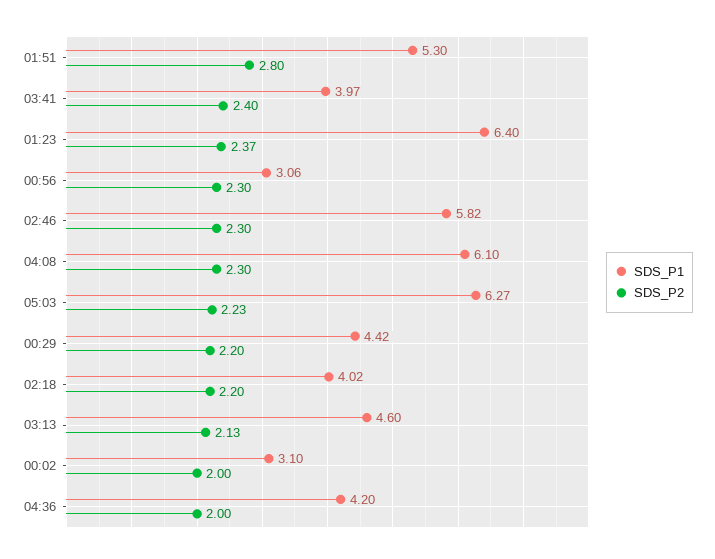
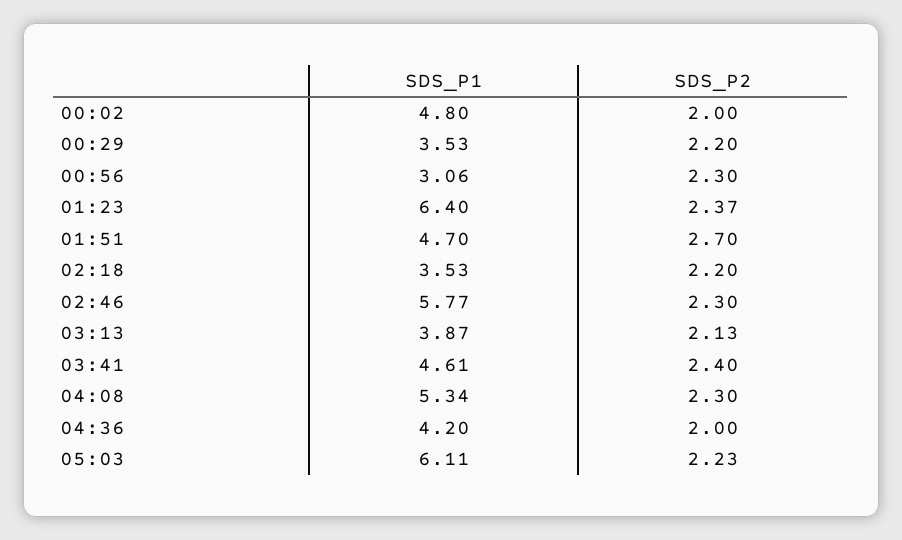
SDS_P1, 01:51: 5.3 -> 4.7
SDS_P2, 01:51: 2.8 -> 2.7
SDS_P1, 03:41: 3.97 -> 4.61
SDS_P1, 02:46: 5.82 -> 5.77
SDS_P1, 04:08: 6.1 -> 5.34
SDS_P1, 05:03: 6.27 -> 6.11
SDS_P1, 00:29: 4.42 -> 3.53
SDS_P1, 02:18: 4.02 -> 3.53
SDS_P1, 03:13: 4.6 -> 3.87
SDS_P1, 00:02: 3.1 -> 4.8

